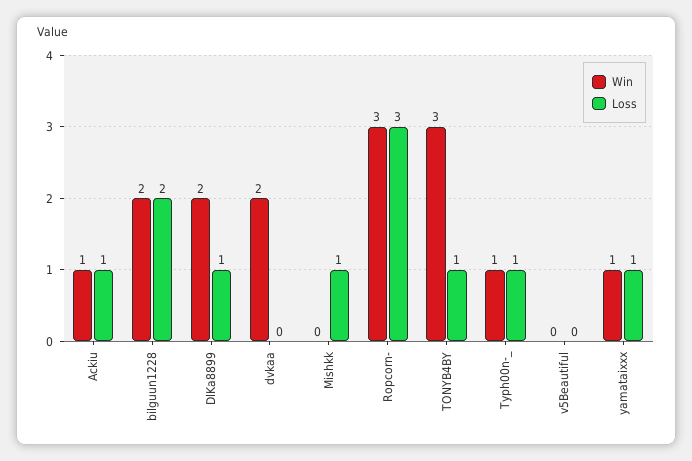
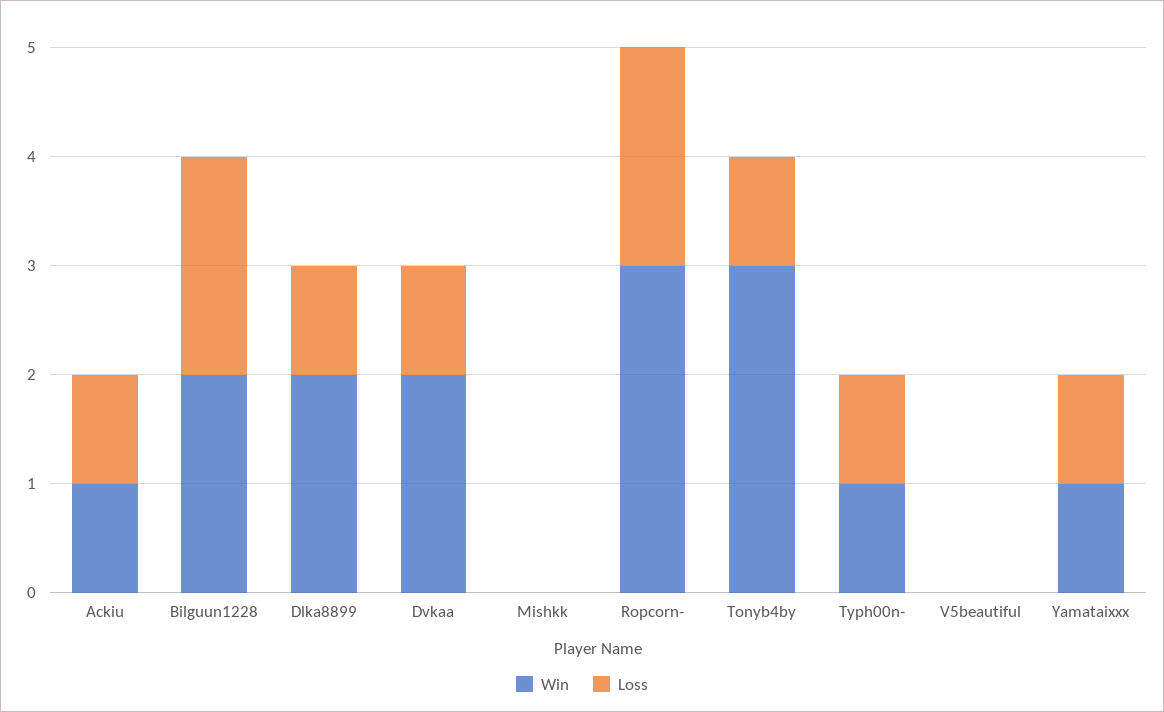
Loss, dvkaa: 0 -> 1
Loss, Mishkk: 1 -> 0
Loss, Ropcorn-: 3 -> 2

